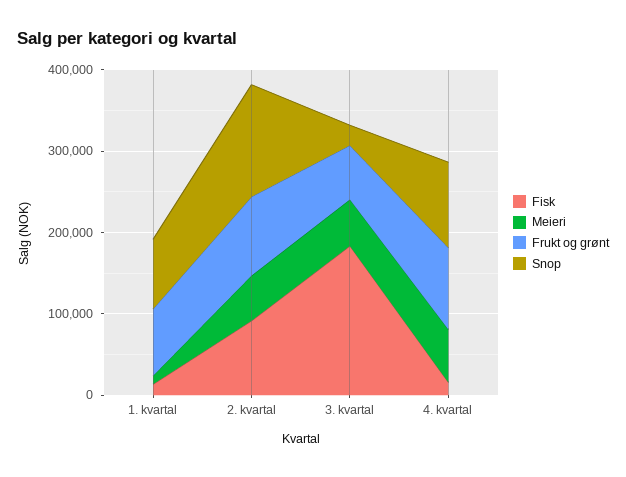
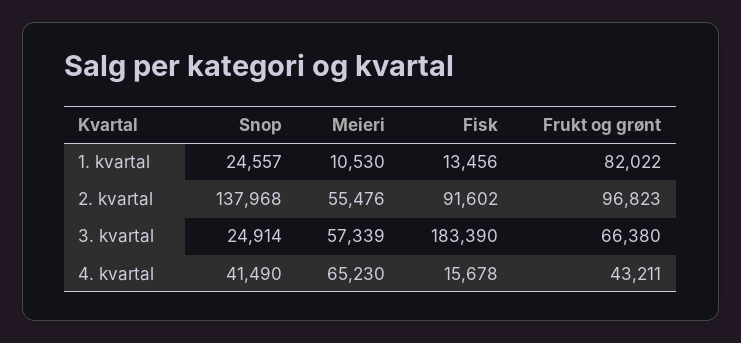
Snop, 1. kvartal: 80000 -> 24557
Frukt og grønt, 4. kvartal: 100000 -> 43211
Snop, 4. kvartal: 100000 -> 41490

